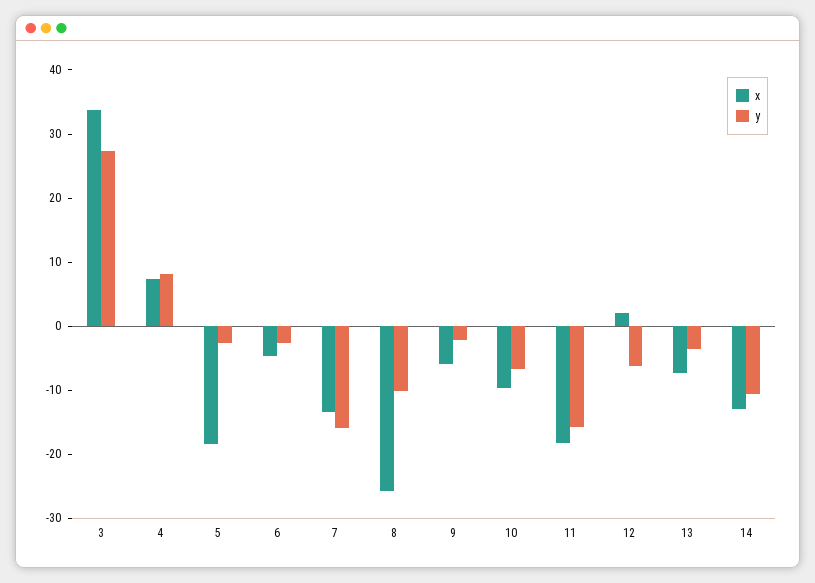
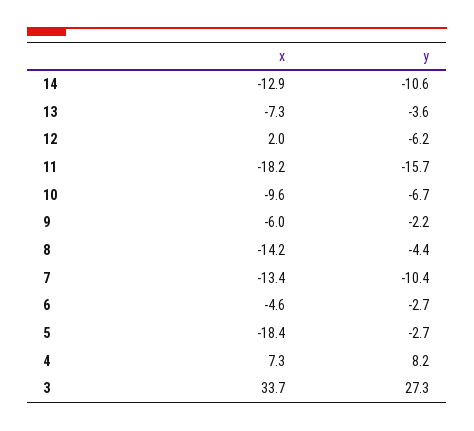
y, 7: -16 -> -10.4
x, 8: -26 -> -14.2
y, 8: -10 -> -4.4

